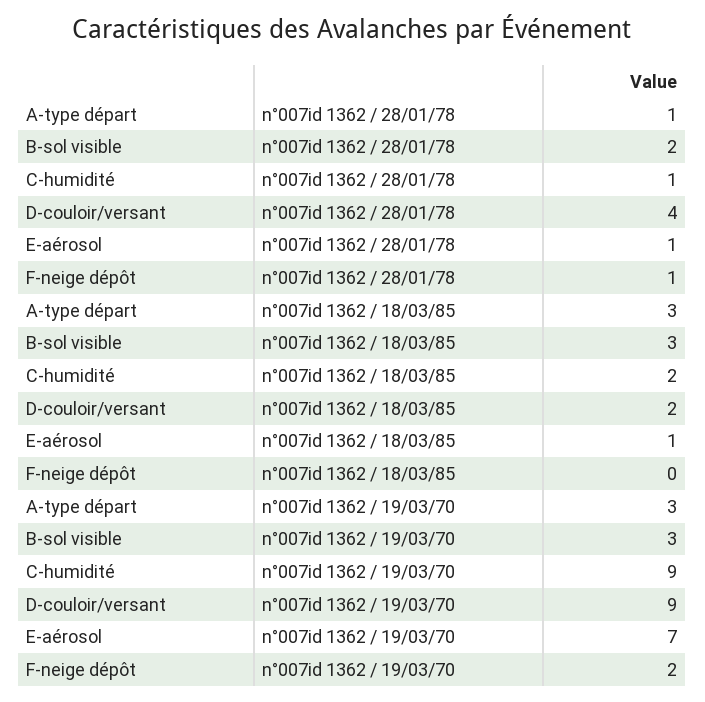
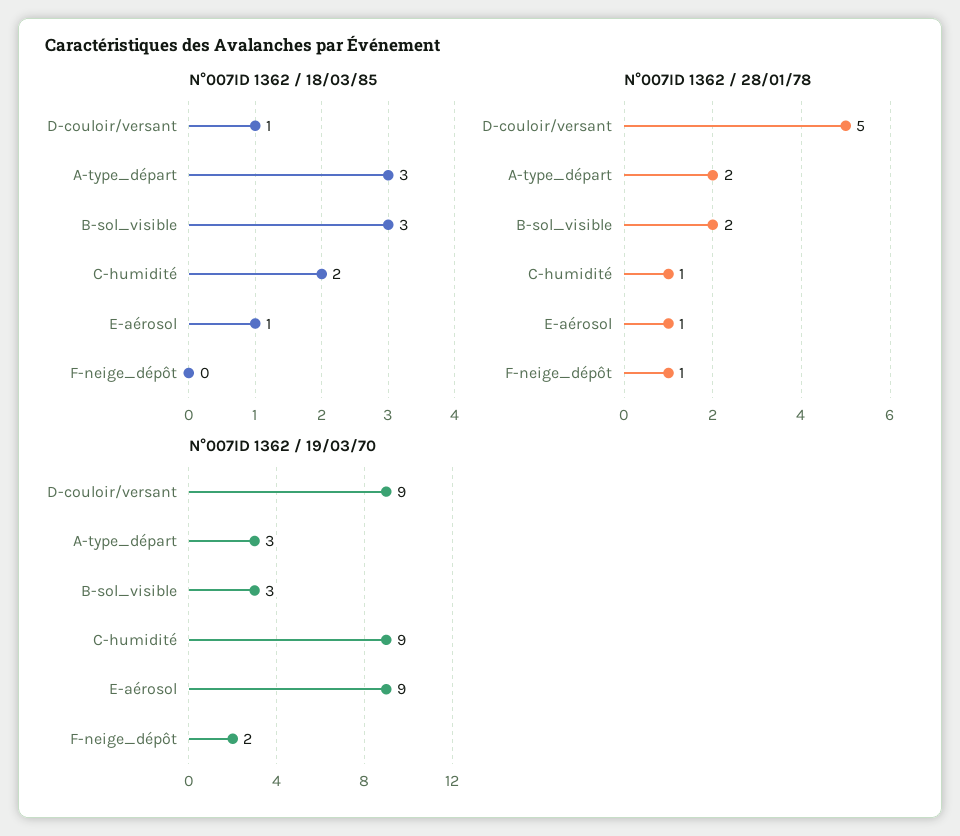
n°007id 1362 / 28/01/78, A-type départ: 1 -> 2
n°007id 1362 / 28/01/78, D-couloir/versant: 4 -> 5
n°007id 1362 / 18/03/85, D-couloir/versant: 2 -> 1
n°007id 1362 / 19/03/70, E-aérosol: 7 -> 9

